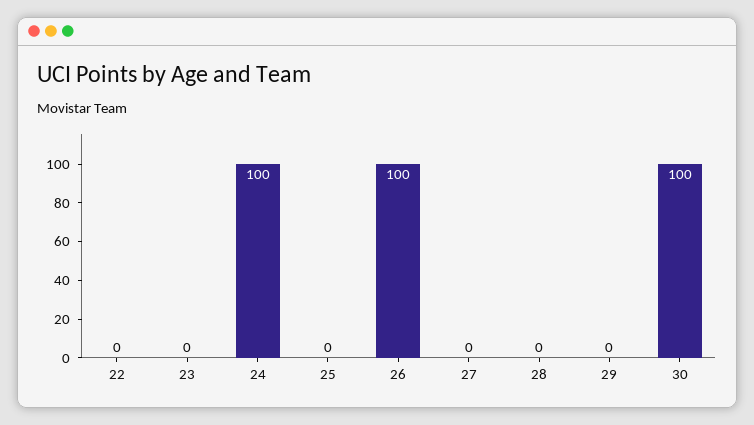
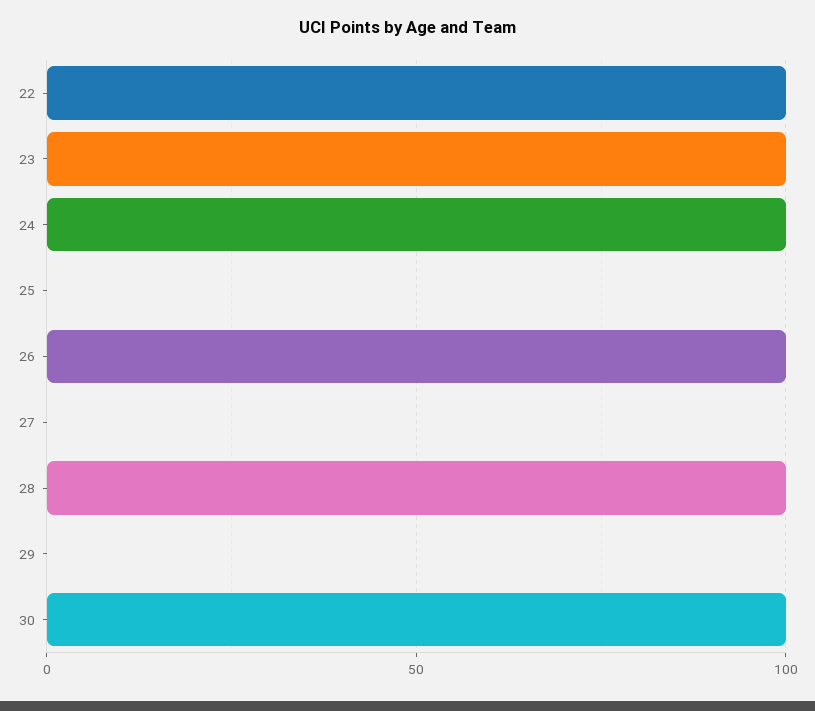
22: 0 -> 100
23: 0 -> 100
28: 0 -> 100

